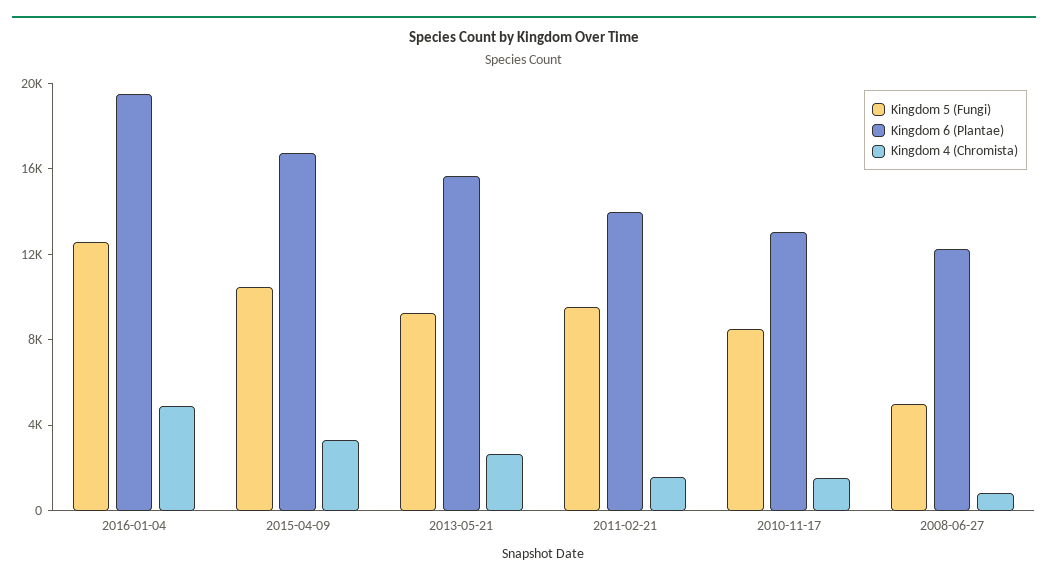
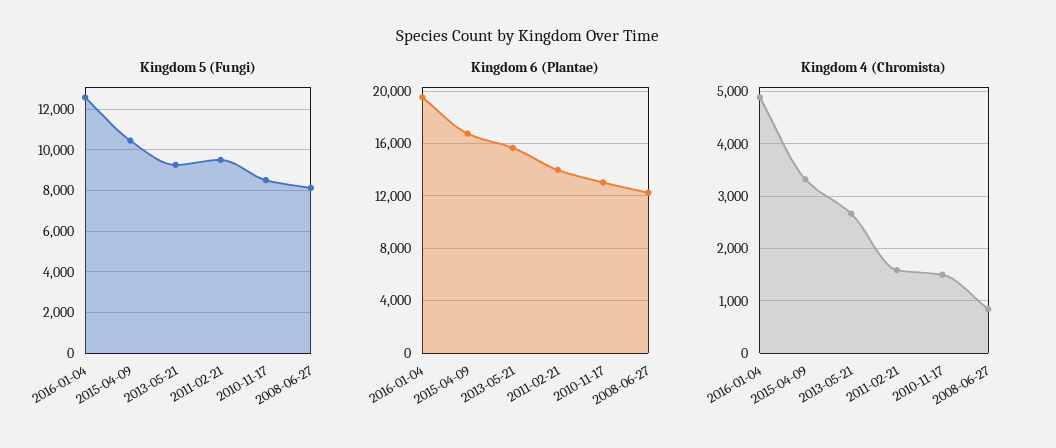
Kingdom 5 (Fungi), 2008-06-27: 5000 -> 8000

